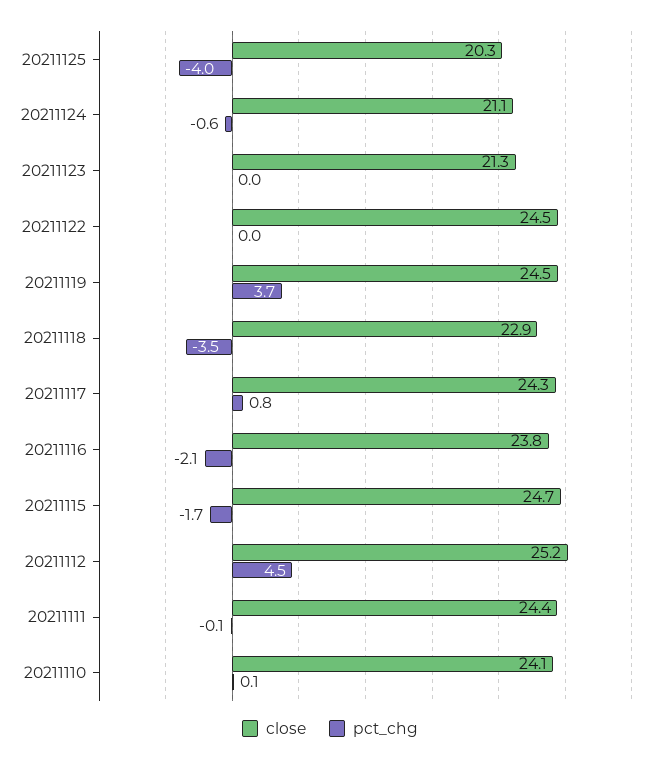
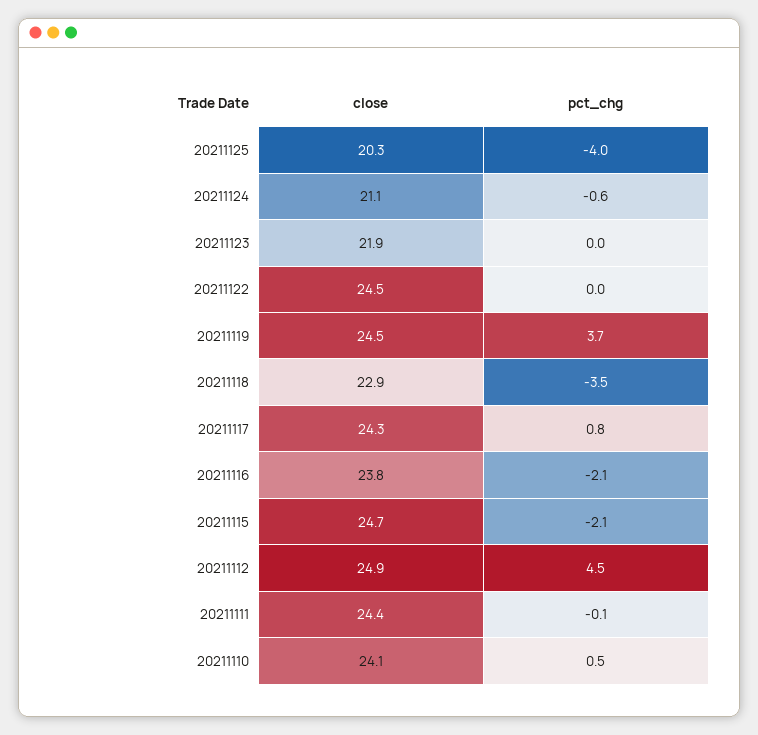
close, 20211123: 21.3 -> 21.9
pct_chg, 20211115: -1.7 -> -2.1
close, 20211112: 25.2 -> 24.9
pct_chg, 20211110: 0.1 -> 0.5

